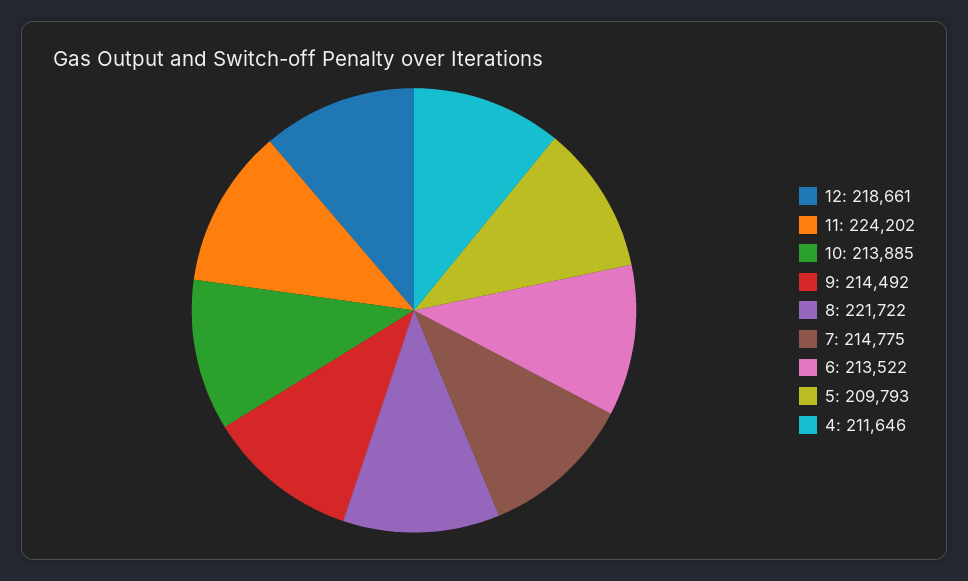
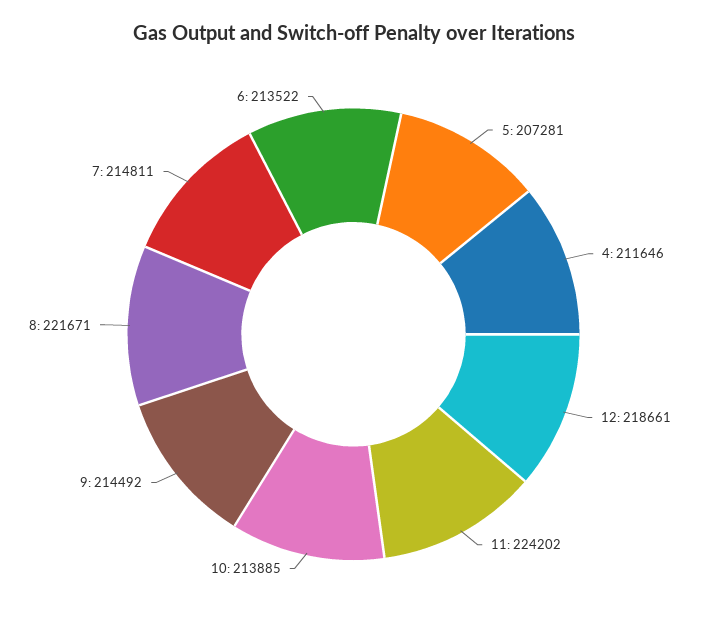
8: 221722 -> 221671
7: 214775 -> 214811
5: 209793 -> 207281

